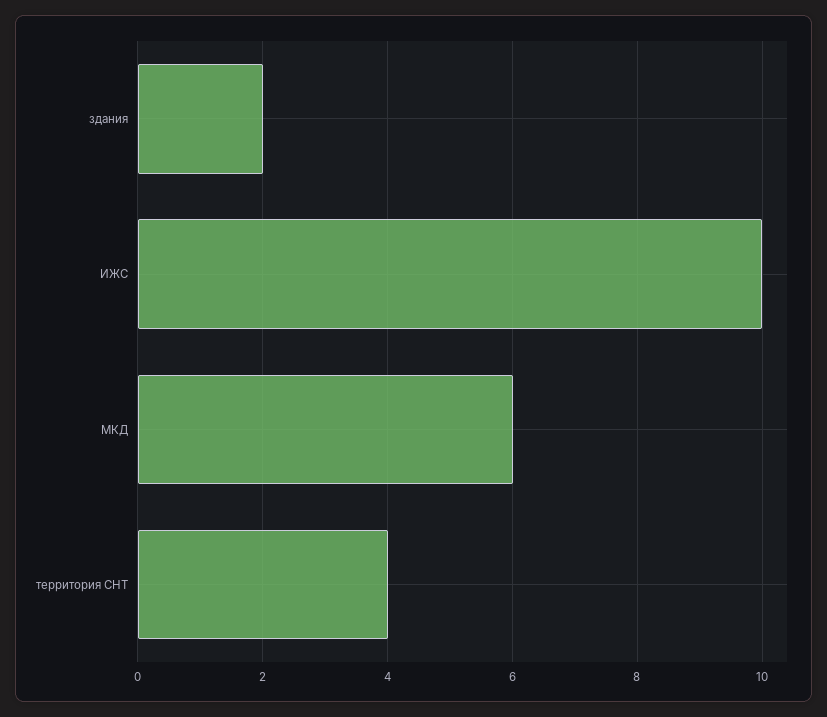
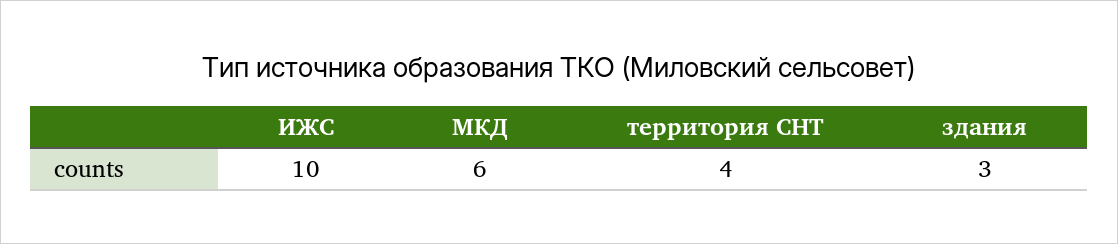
здания: 2 -> 3

